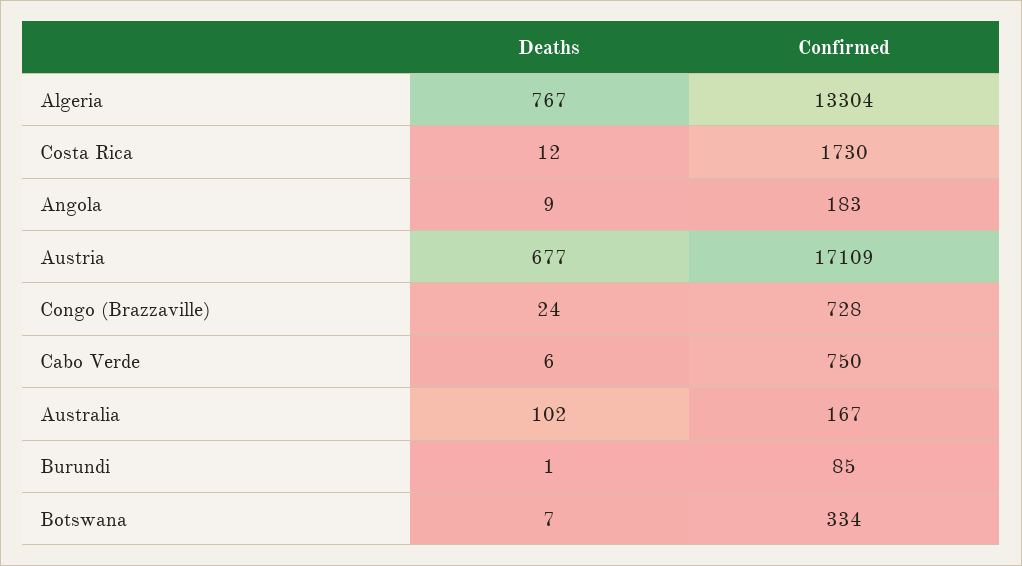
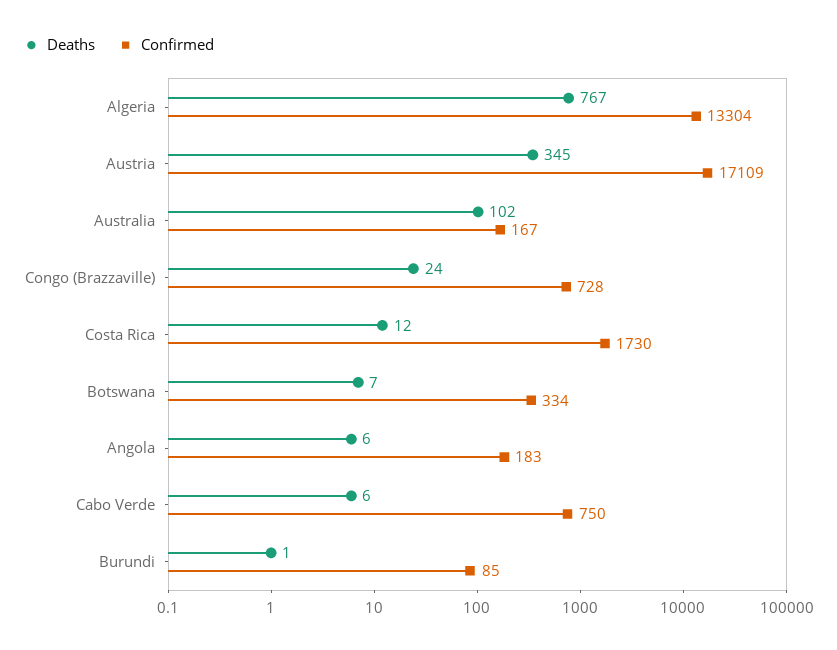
Deaths, Angola: 9 -> 6
Deaths, Austria: 677 -> 345

